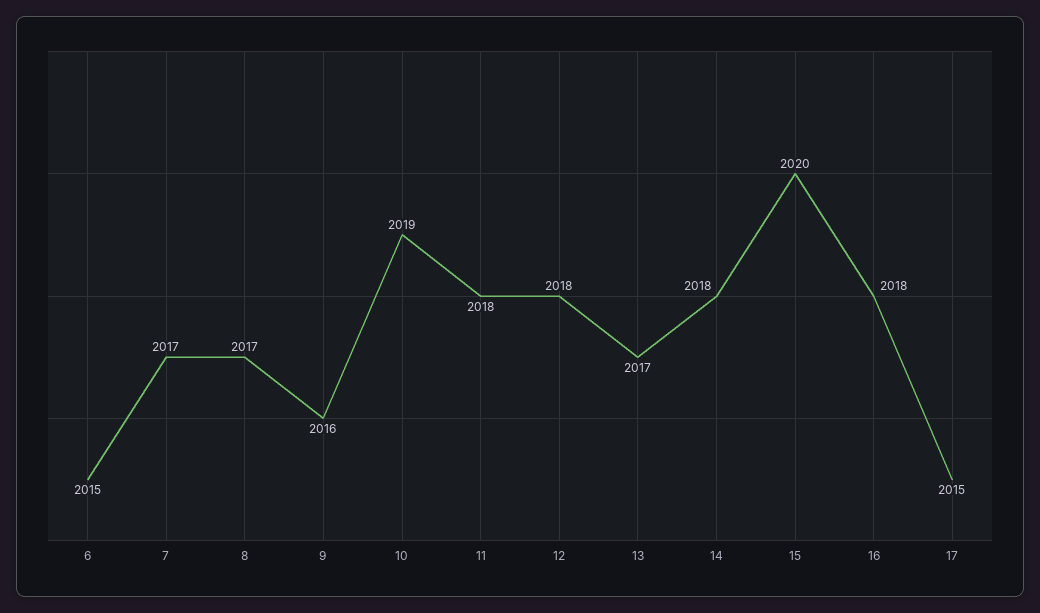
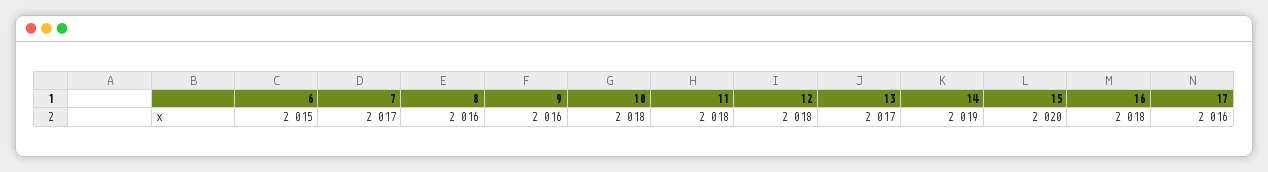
8: 2017 -> 2016
10: 2019 -> 2018
14: 2018 -> 2019
17: 2015 -> 2016

